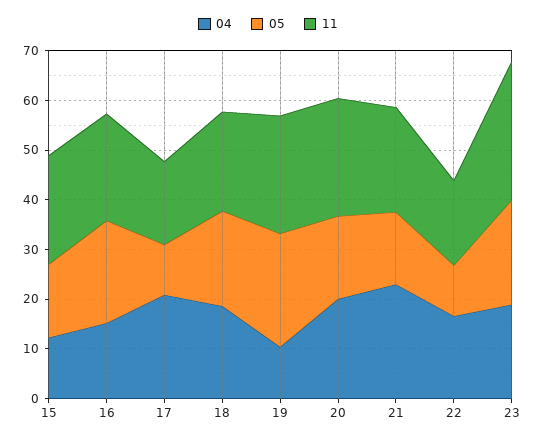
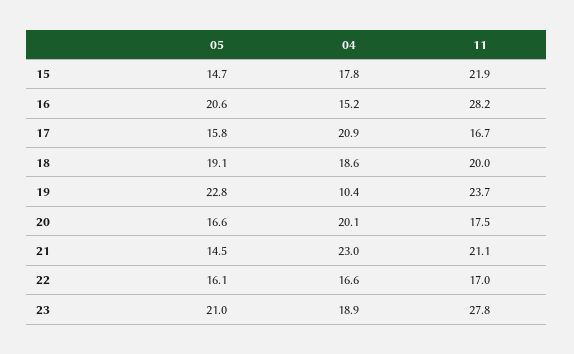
04, 15: 12 -> 17.8
11, 16: 22 -> 28.2
05, 17: 10 -> 15.8
11, 20: 24 -> 17.5
05, 22: 10 -> 16.1

